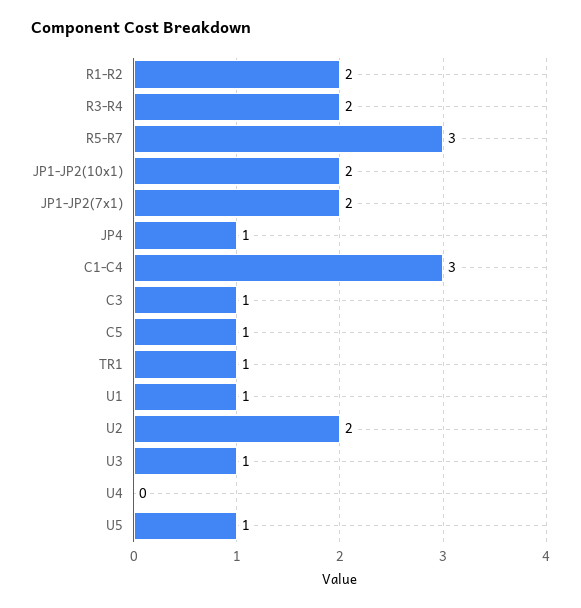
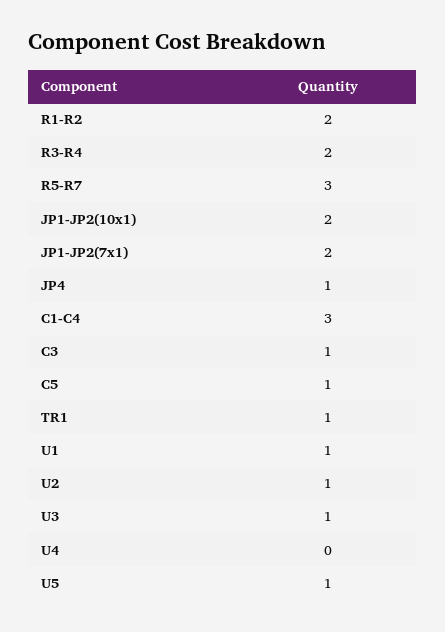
U2: 2 -> 1

